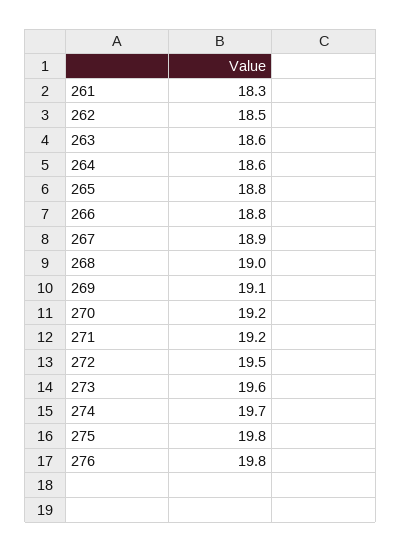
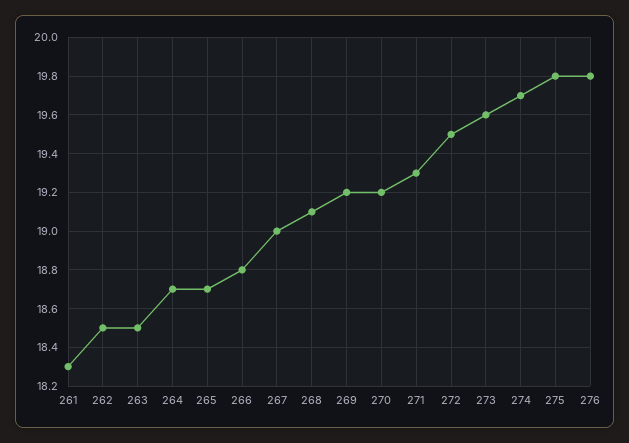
263: 18.6 -> 18.5
264: 18.6 -> 18.7
265: 18.8 -> 18.7
267: 18.9 -> 19
268: 19 -> 19.1
269: 19.1 -> 19.2
271: 19.2 -> 19.3

